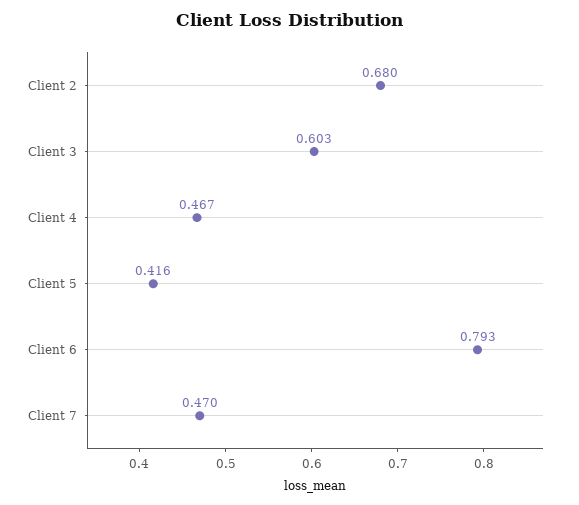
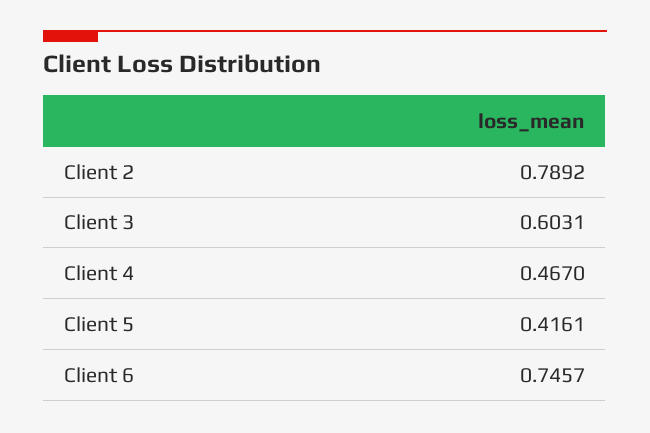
Client 2: 0.68 -> 0.7892
Client 6: 0.793 -> 0.7457
Client 7: 0.47 -> none

